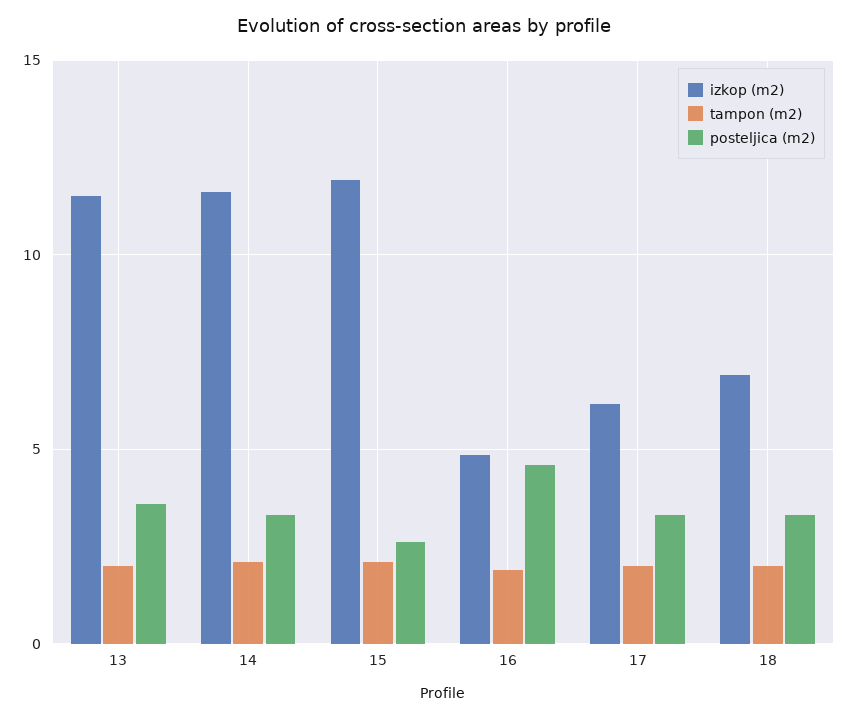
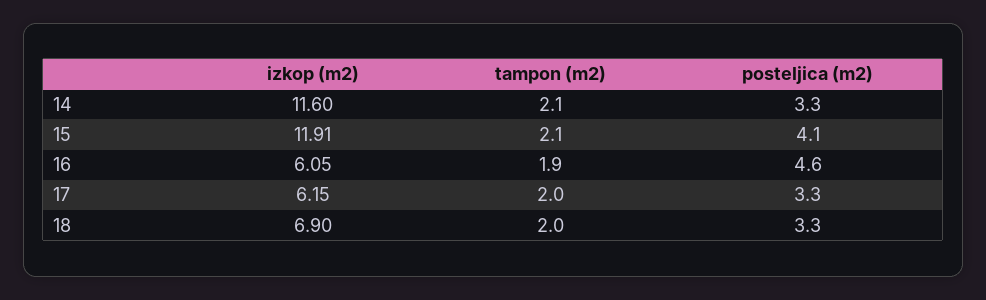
izkop (m2), 13: 11.5 -> none
tampon (m2), 13: 2 -> none
posteljica (m2), 13: 3.5 -> none
posteljica (m2), 15: 2.5 -> 4.1
izkop (m2), 16: 5 -> 6.05

